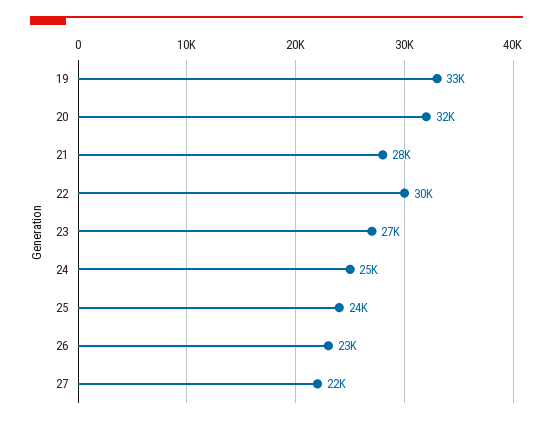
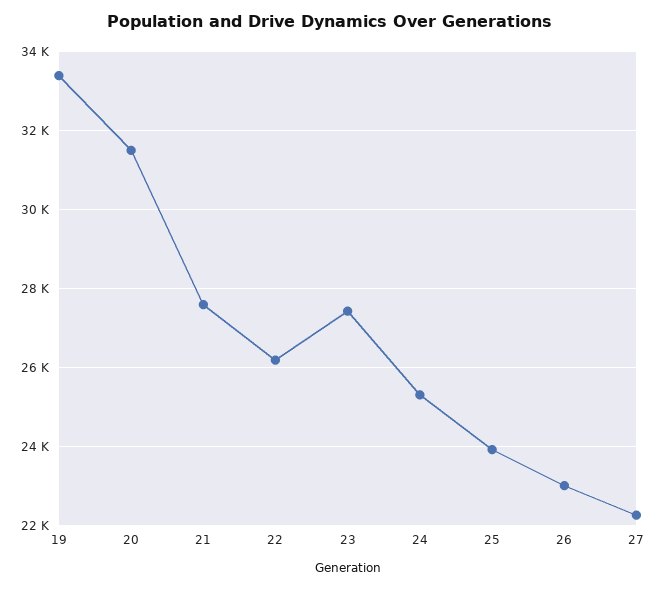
22: 30000 -> 26200

